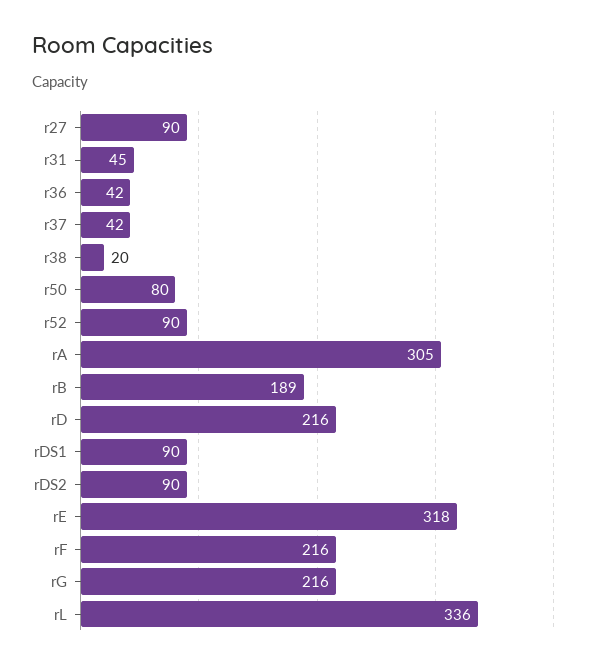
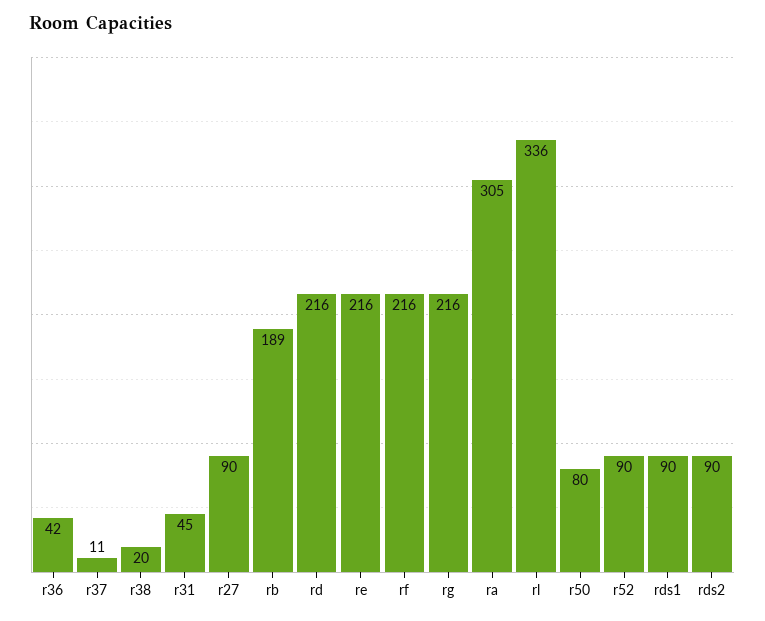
r37: 42 -> 11
rE: 318 -> 216

